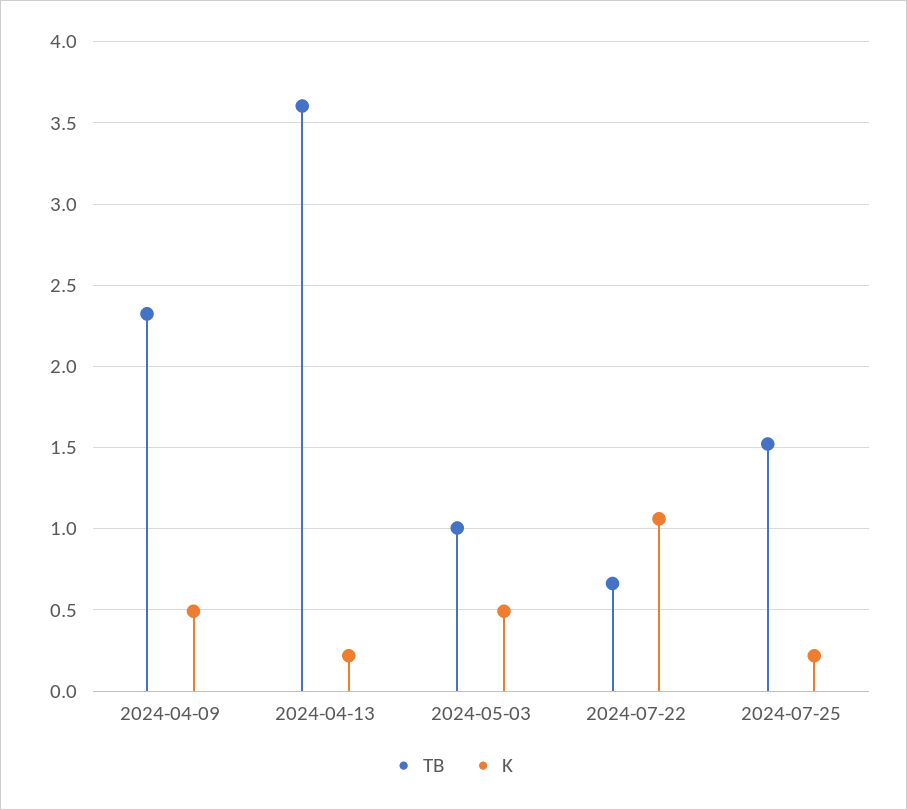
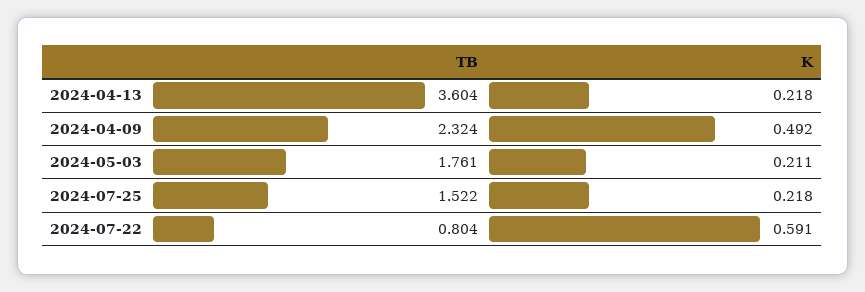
TB, 2024-05-03: 1 -> 1.761
K, 2024-05-03: 0.5 -> 0.211
TB, 2024-07-22: 0.65 -> 0.804
K, 2024-07-22: 1.05 -> 0.591

